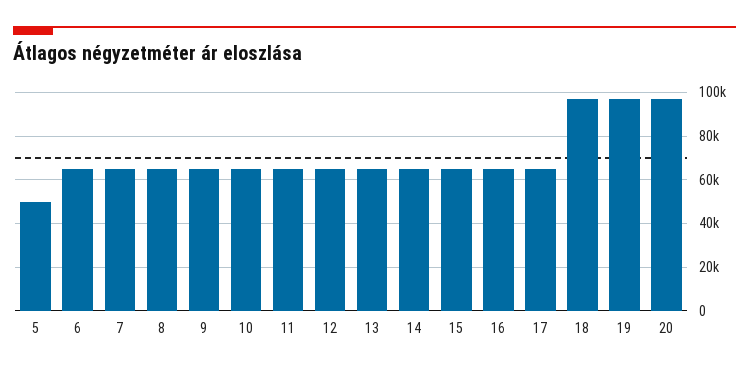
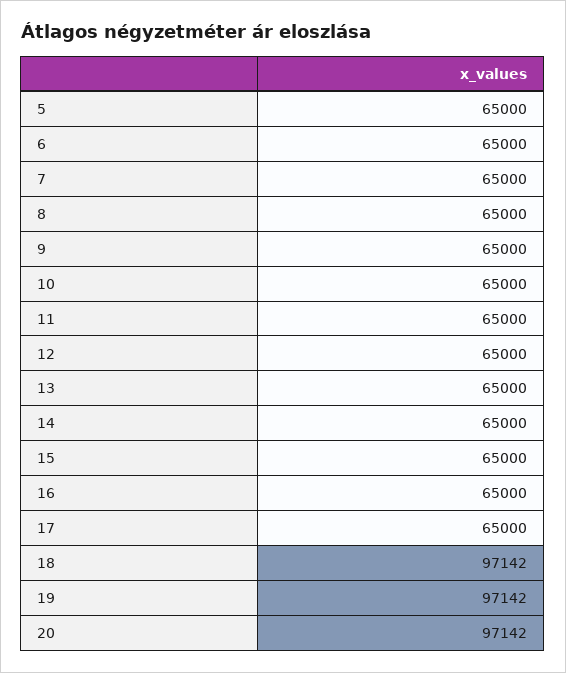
5: 50000 -> 65000

